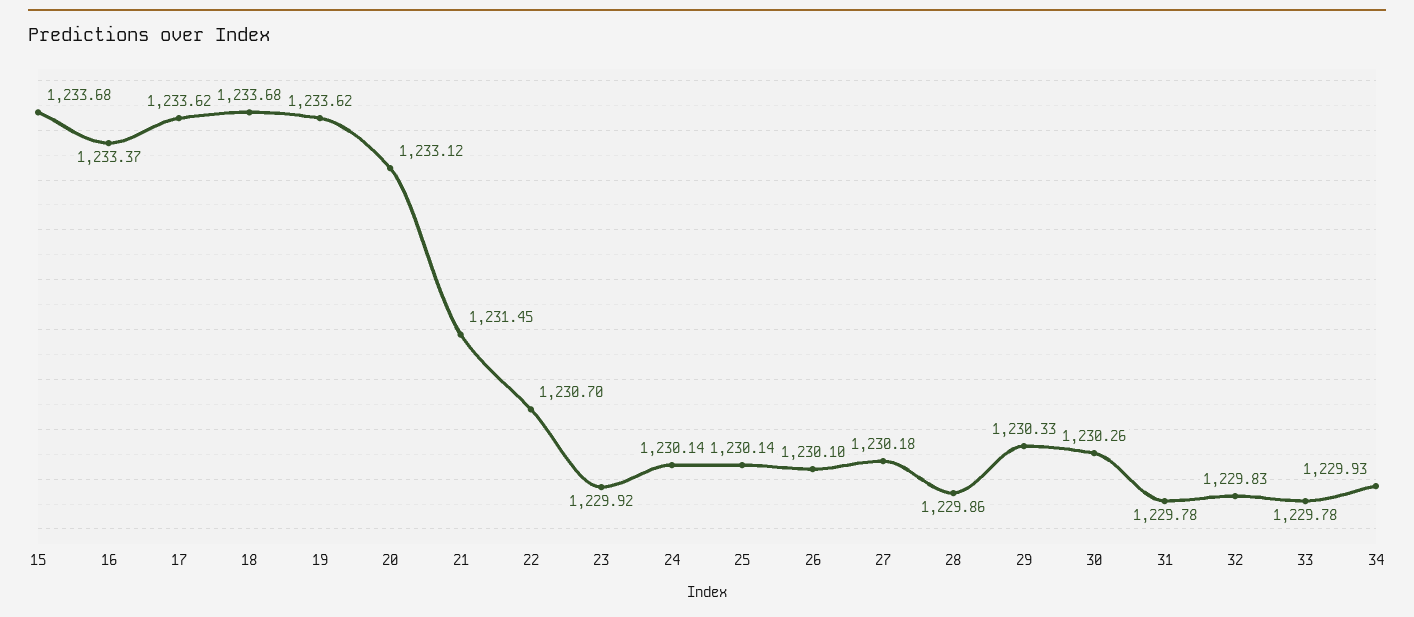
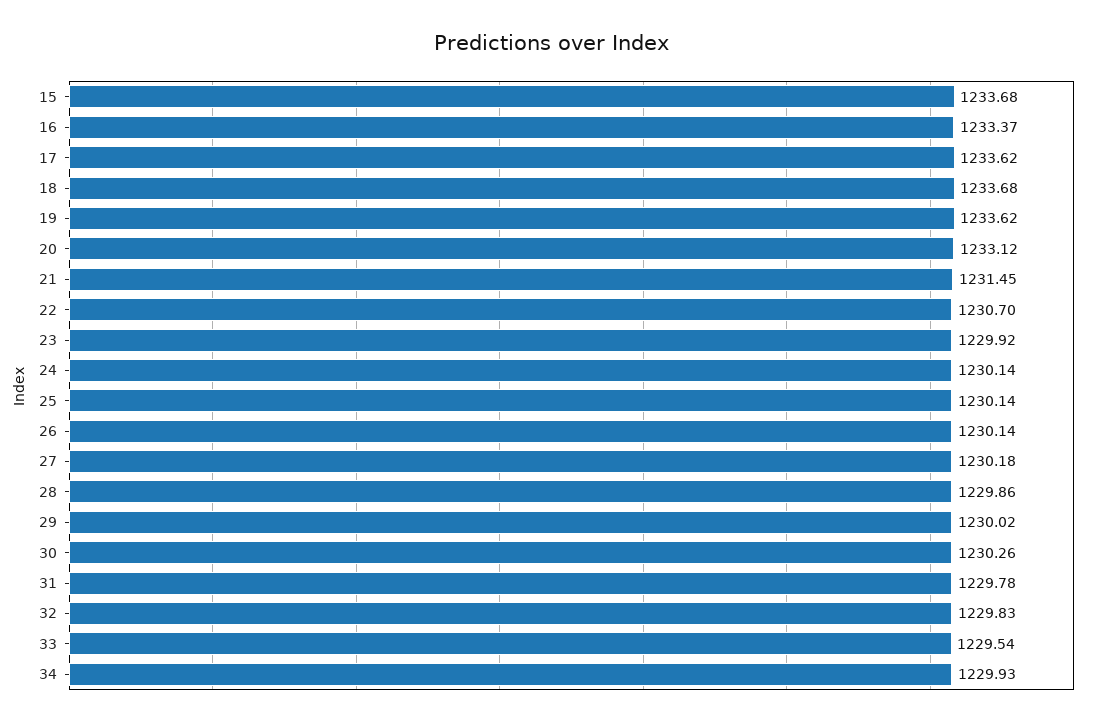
26: 1230.1 -> 1230.14
29: 1230.33 -> 1230.02
33: 1229.78 -> 1229.54

